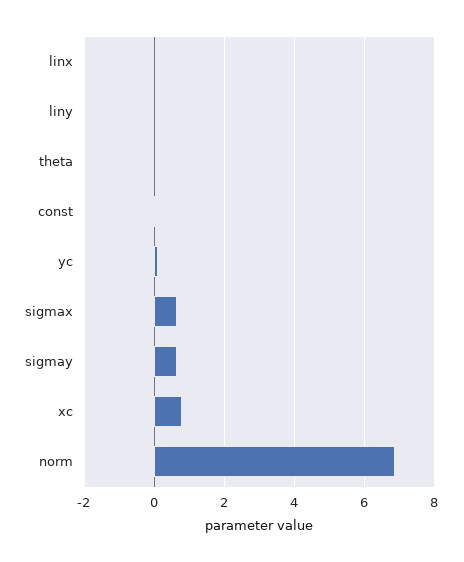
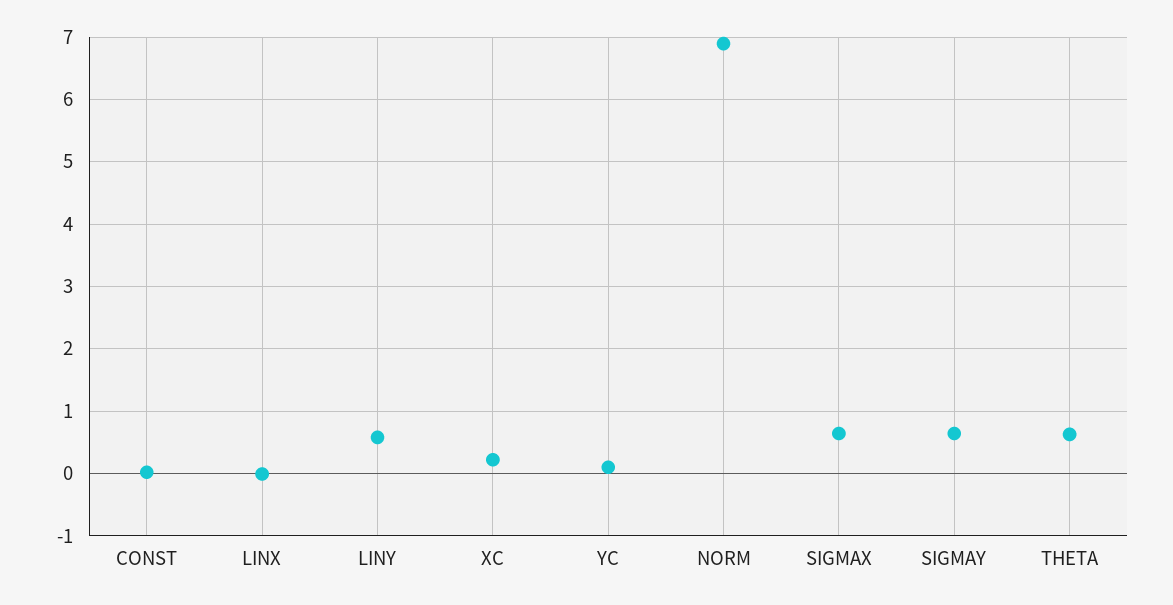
liny: 0 -> 0.6
theta: 0 -> 0.6
xc: 0.8 -> 0.2

